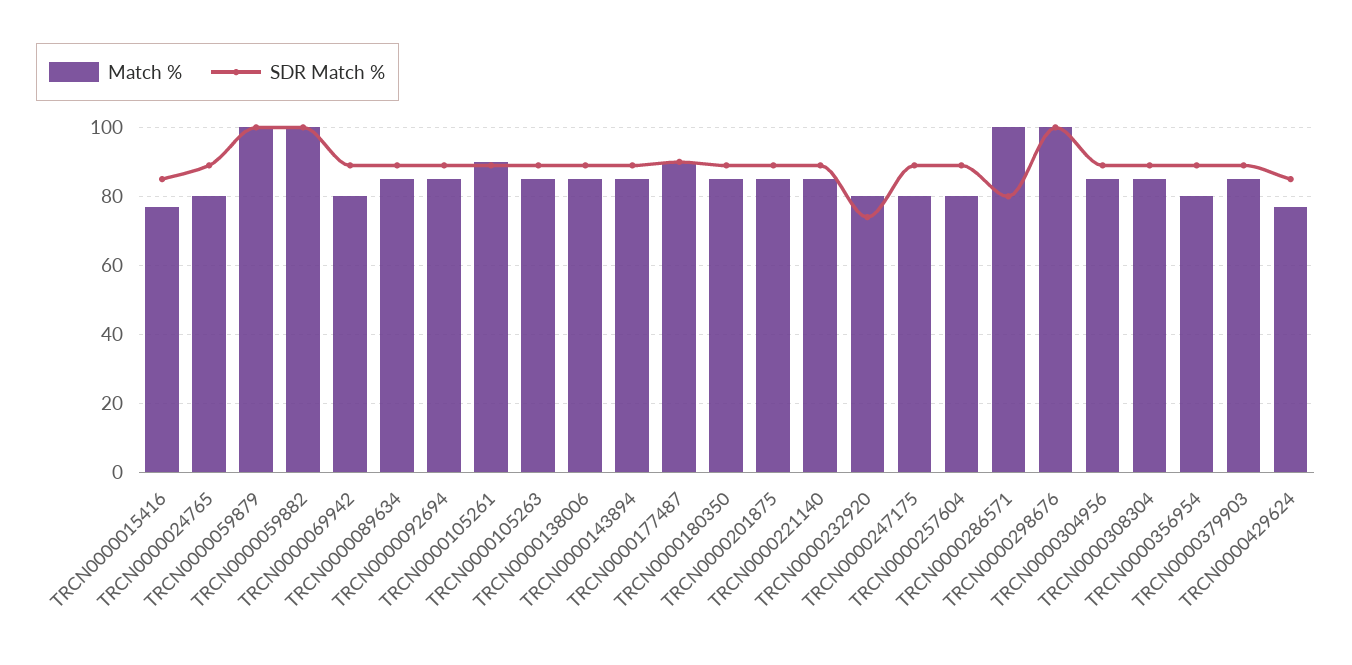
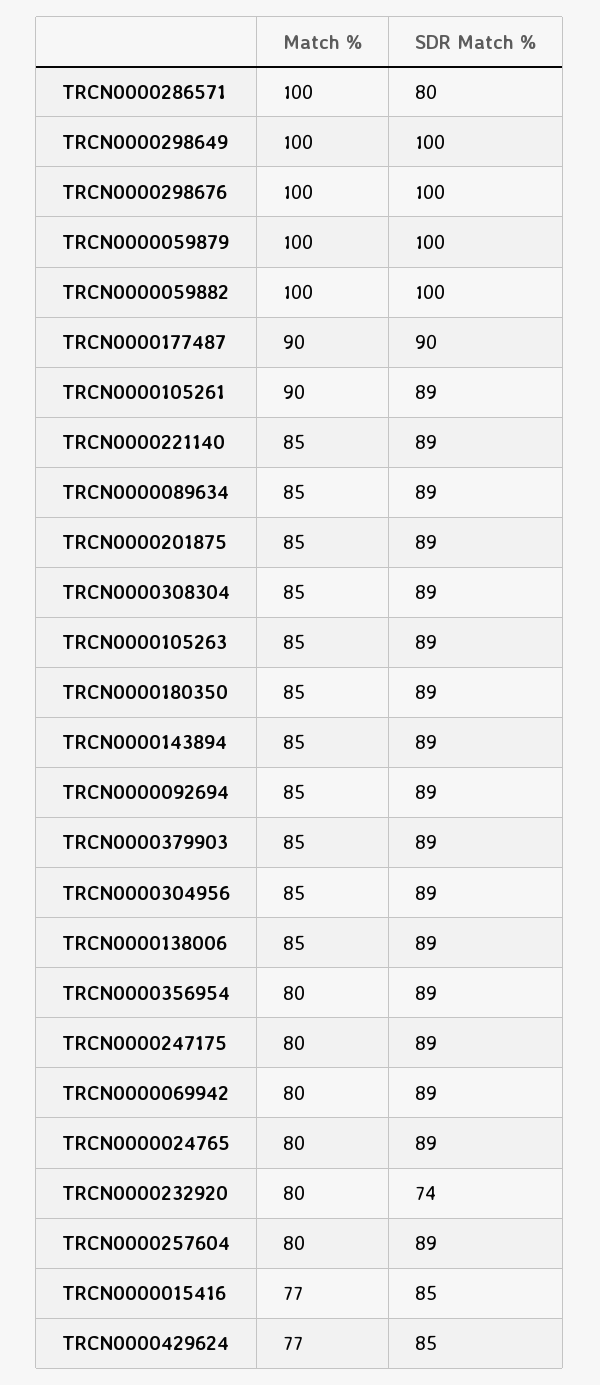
Match %, TRCN0000298649: none -> 100
SDR Match %, TRCN0000298649: none -> 100

